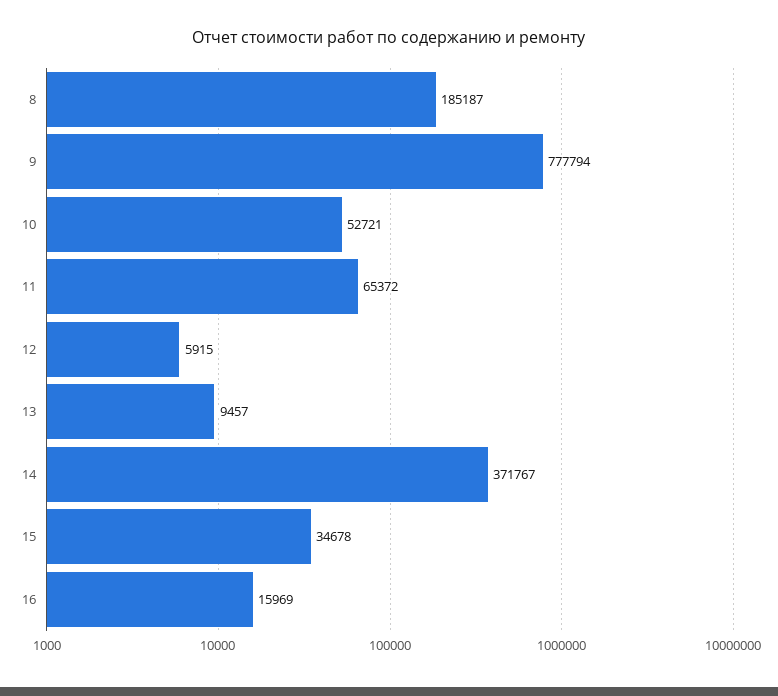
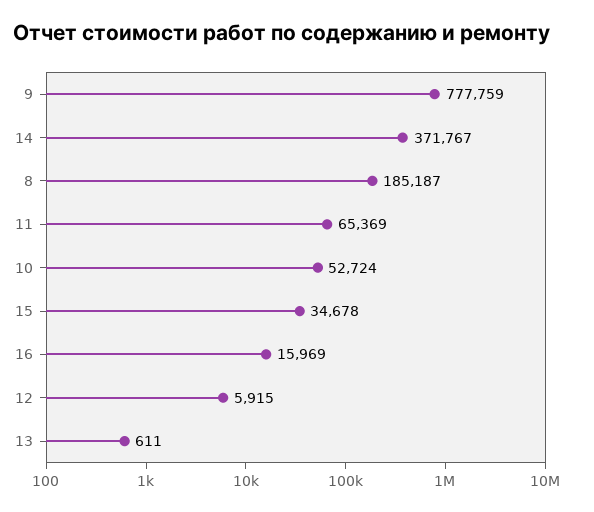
9: 777794 -> 777759
10: 52721 -> 52724
11: 65372 -> 65369
13: 9457 -> 611

